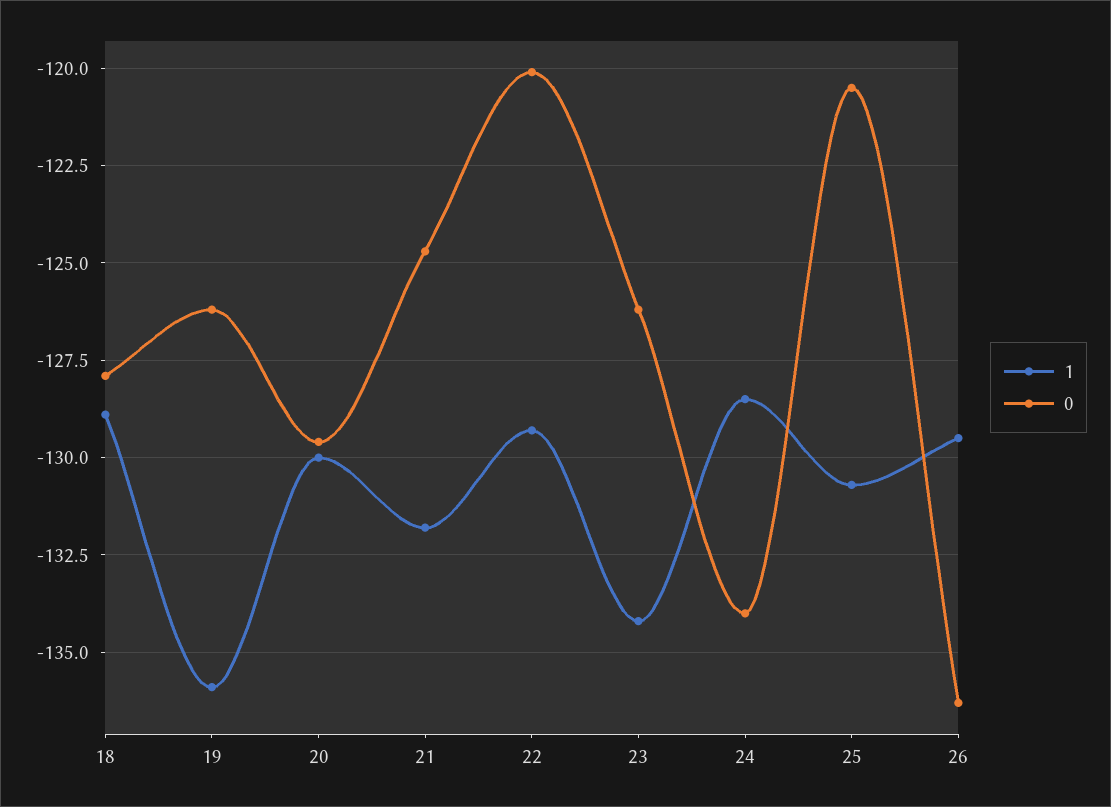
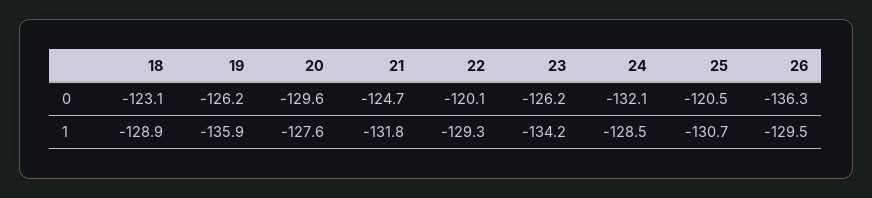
0, 18: -128 -> -123.1
1, 20: -130 -> -127.6
0, 24: -134 -> -132.1

